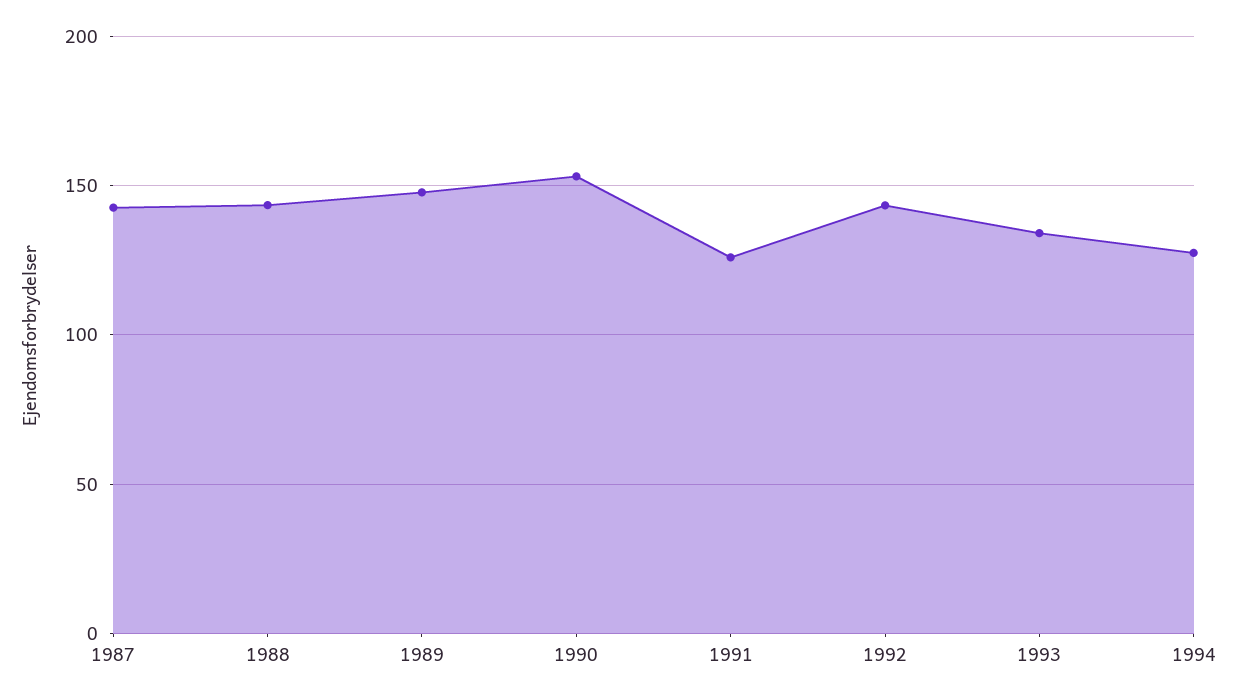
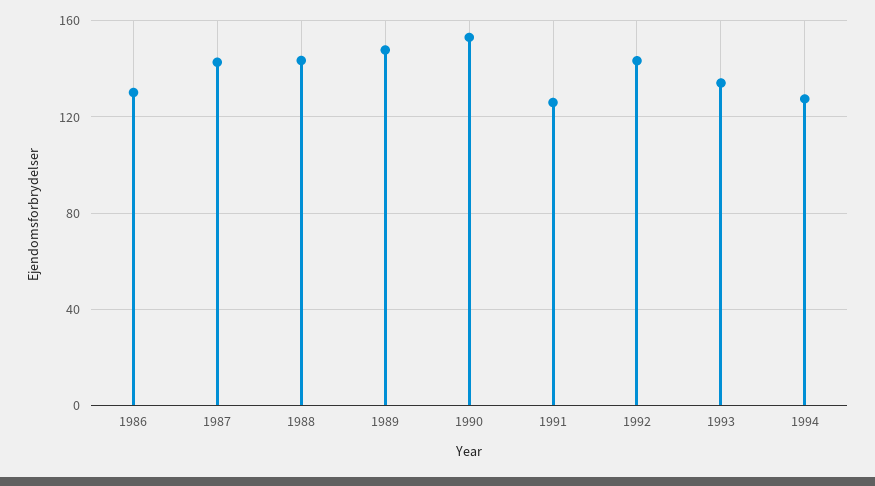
1986: none -> 130

